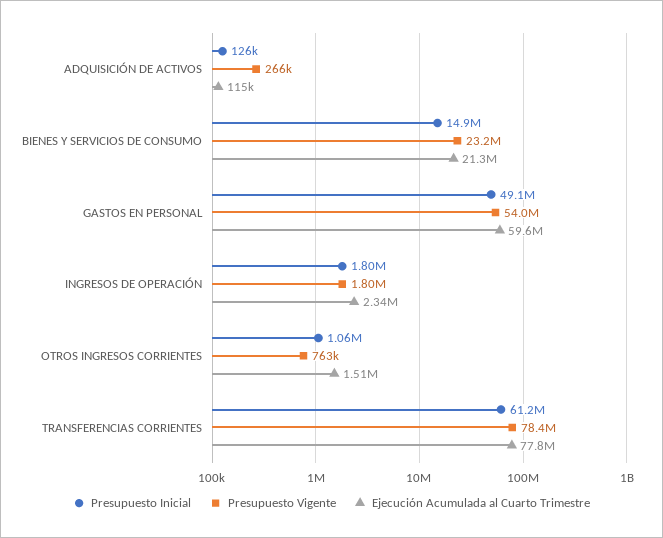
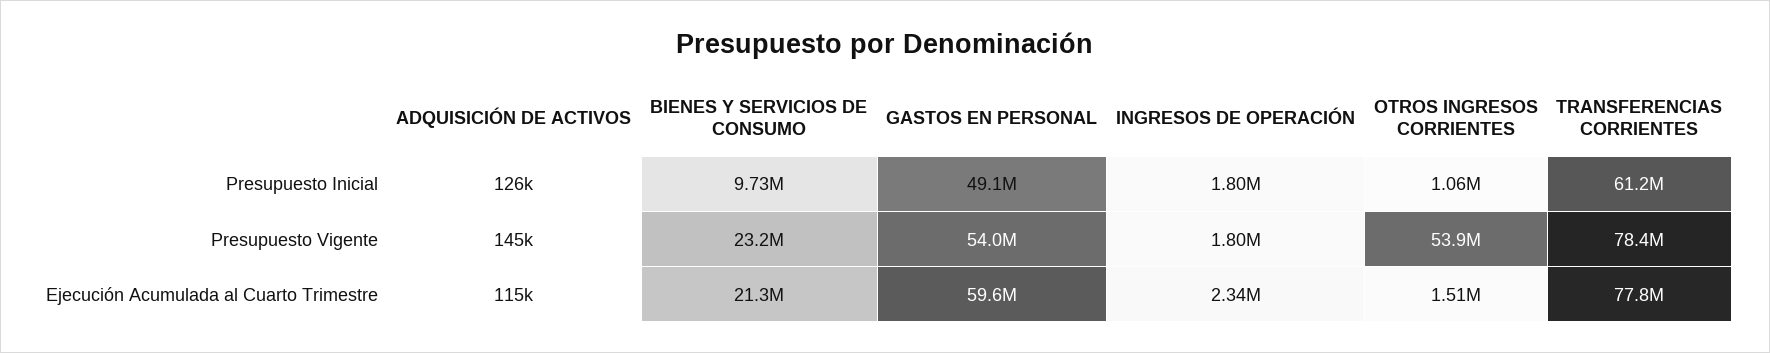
Presupuesto Vigente, ADQUISICIÓN DE ACTIVOS: 266000 -> 145000
Presupuesto Inicial, BIENES Y SERVICIOS DE CONSUMO: 14900000 -> 9730000
Presupuesto Vigente, OTROS INGRESOS CORRIENTES: 763000 -> 53900000

